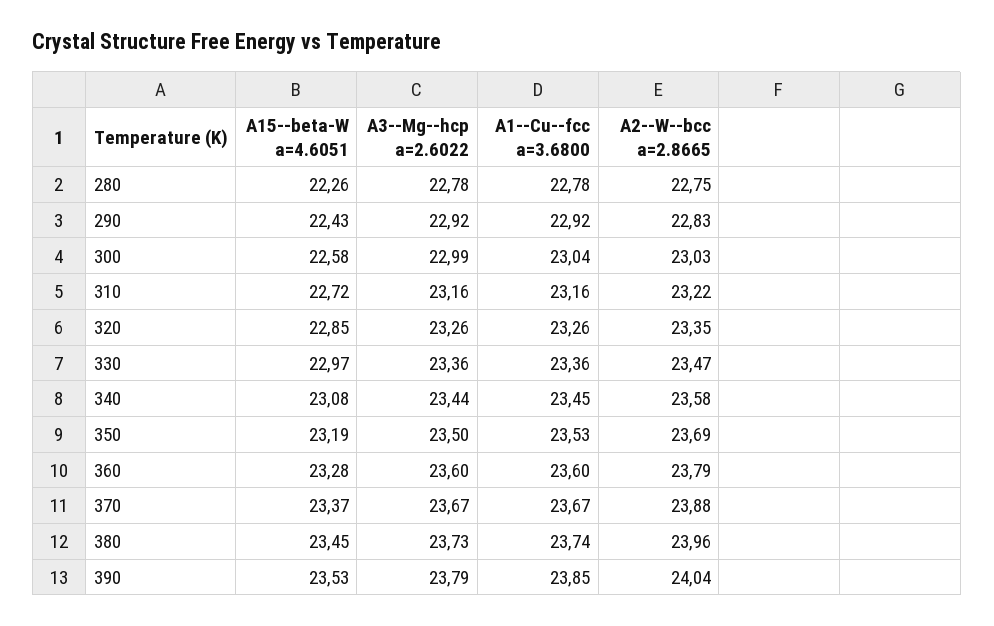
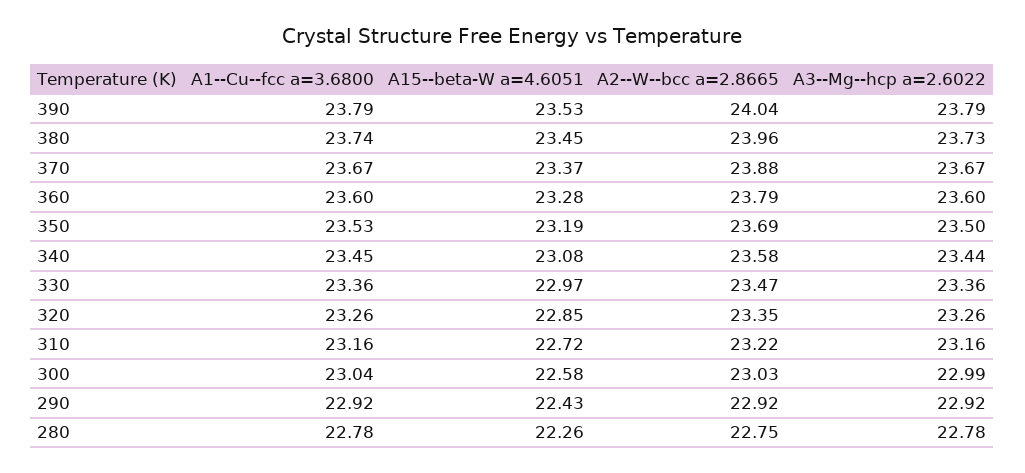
A2--W--bcc a=2.8665, 290: 22.83 -> 22.92
A1--Cu--fcc a=3.6800, 390: 23.85 -> 23.79

